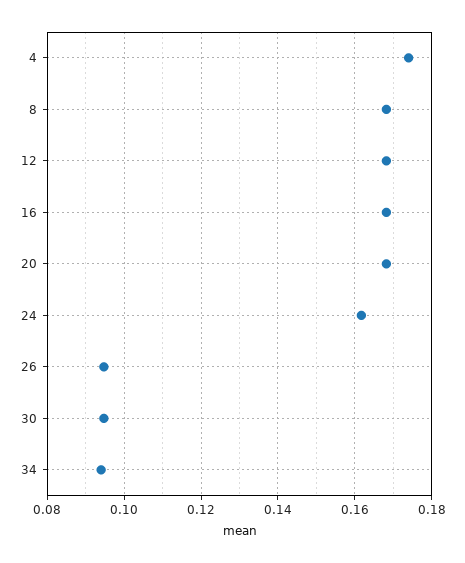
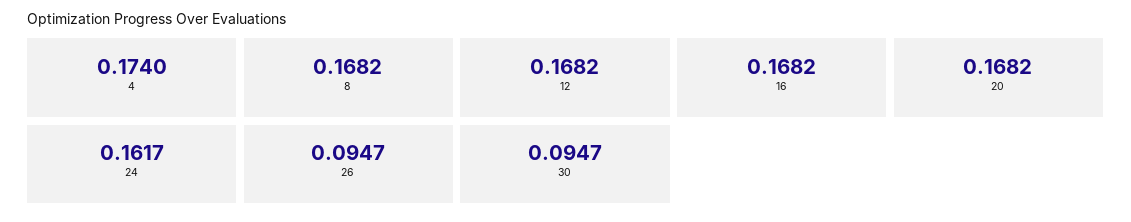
34: 0.094 -> none

